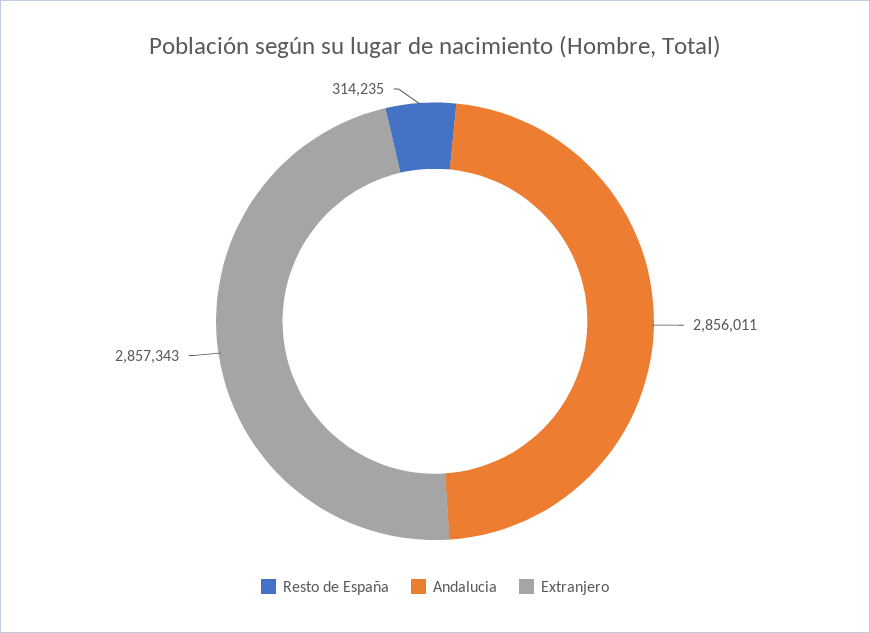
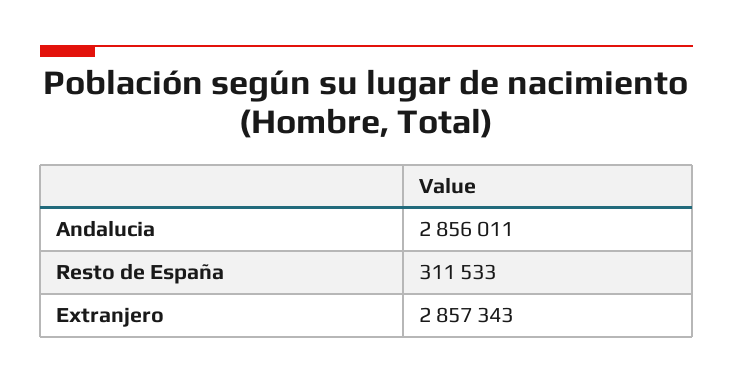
Resto de España: 314235 -> 311533

